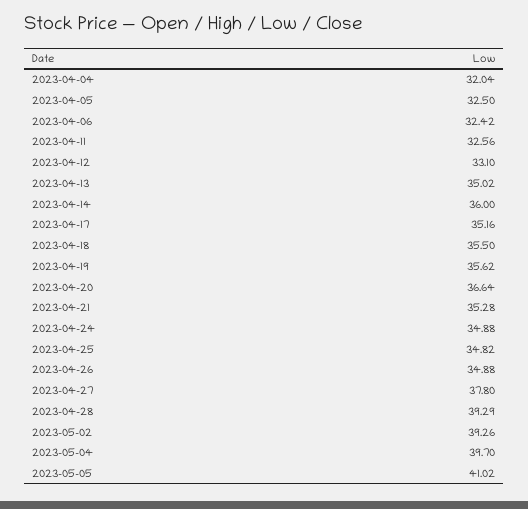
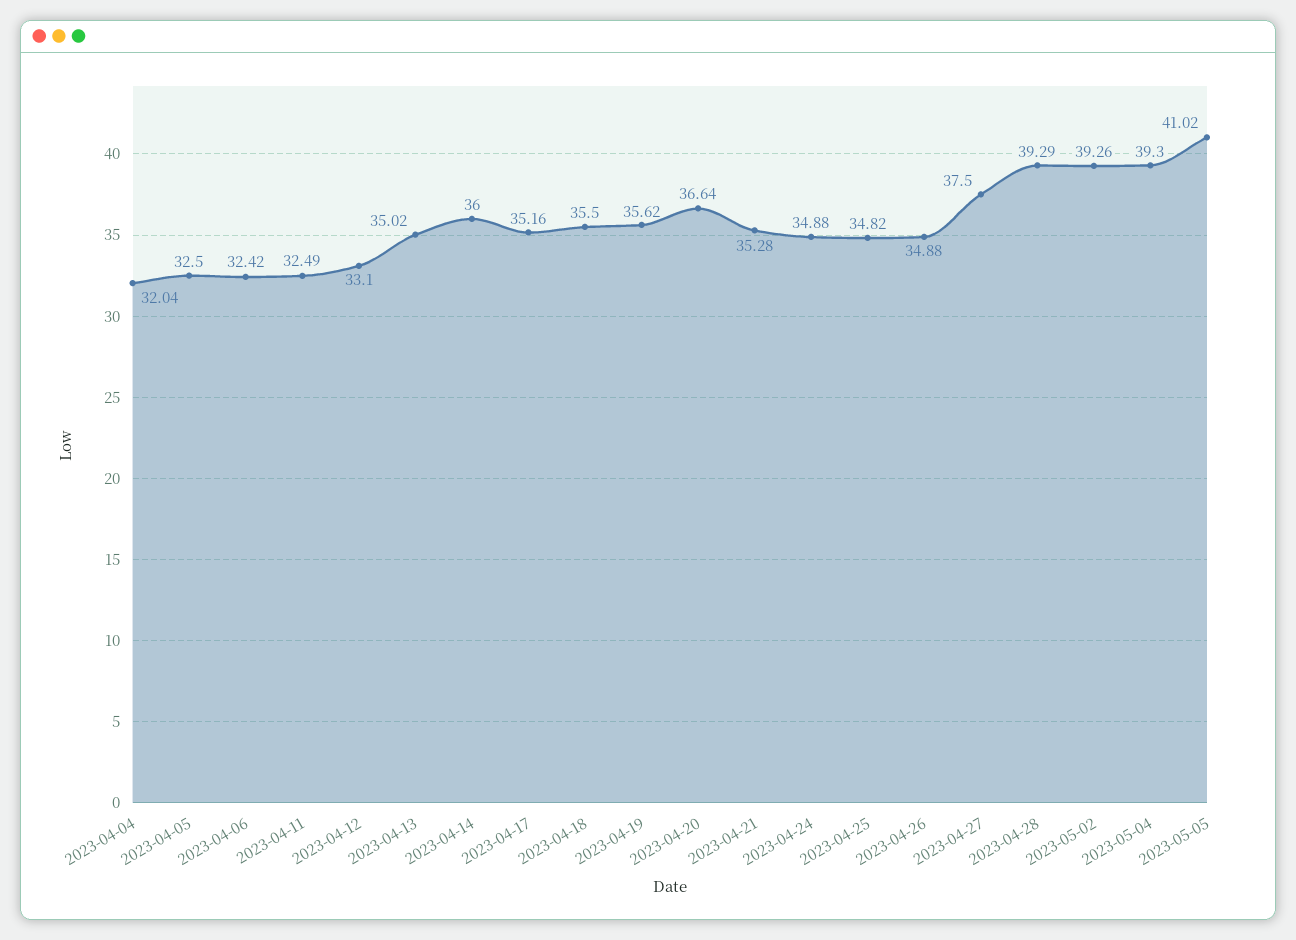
2023-04-11: 32.56 -> 32.49
2023-04-27: 37.8 -> 37.5
2023-05-04: 39.7 -> 39.3

